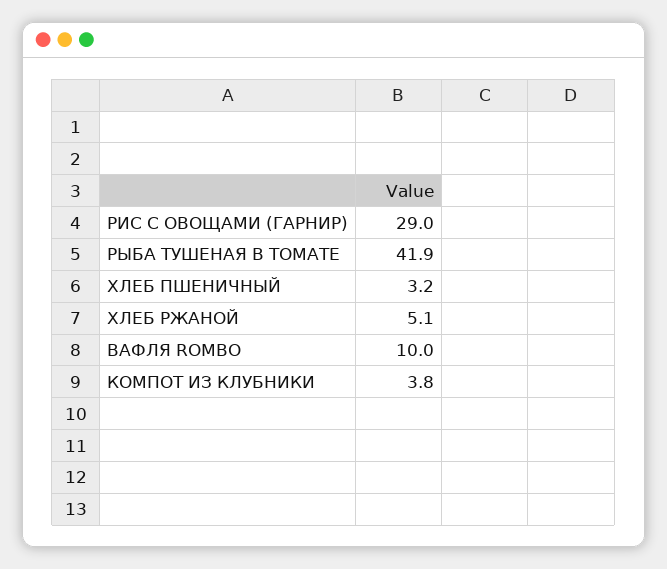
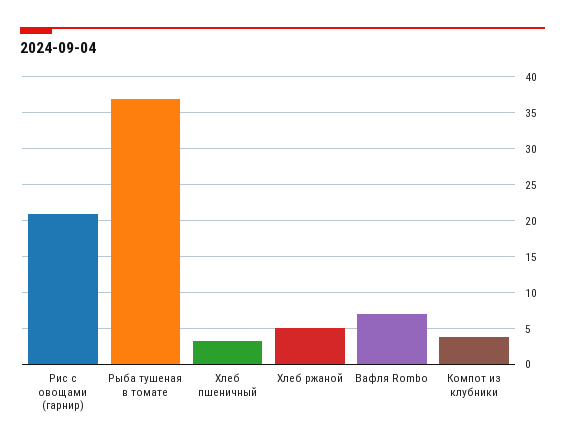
РИС С ОВОЩАМИ (ГАРНИР): 29 -> 21
РЫБА ТУШЕНАЯ В ТОМАТЕ: 41.9 -> 37
ВАФЛЯ ROMBO: 10 -> 7

